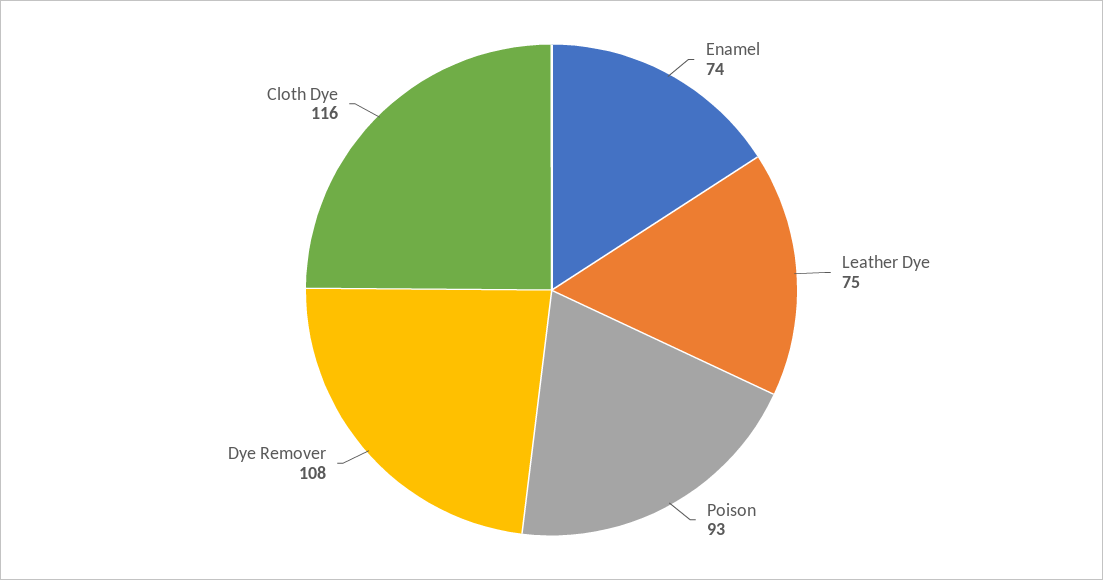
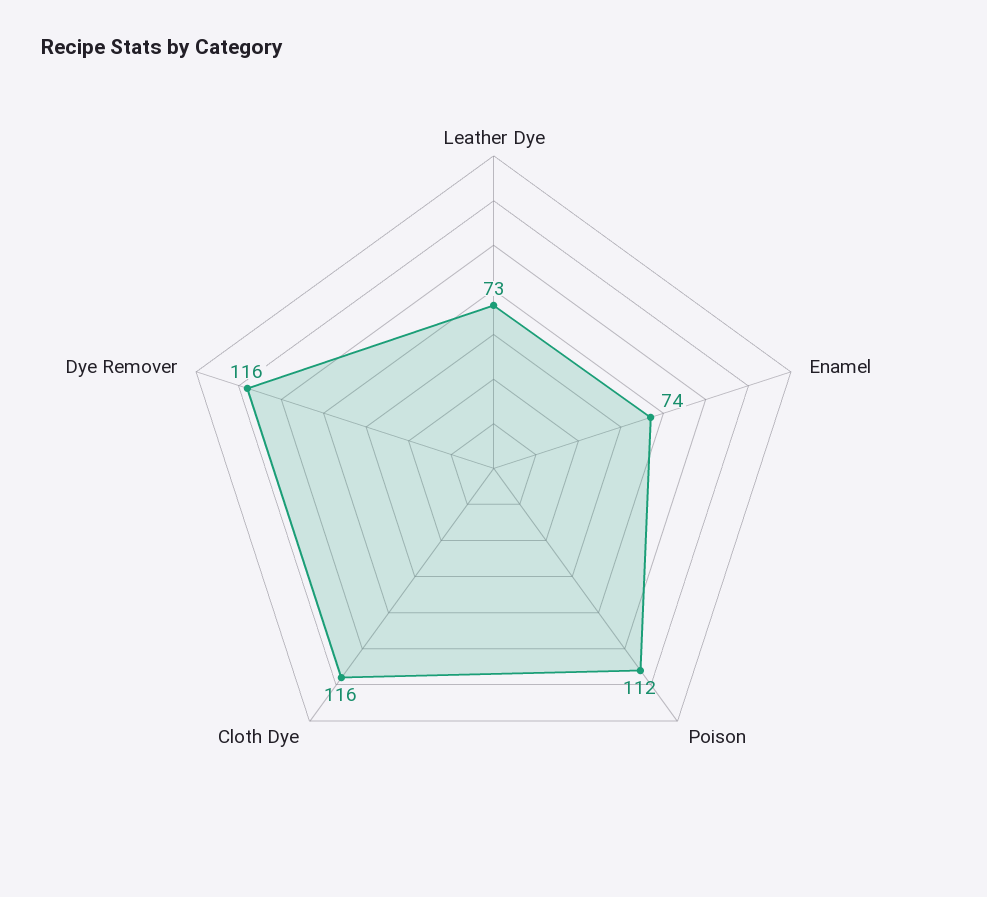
Leather Dye: 75 -> 73
Poison: 93 -> 112
Dye Remover: 108 -> 116

